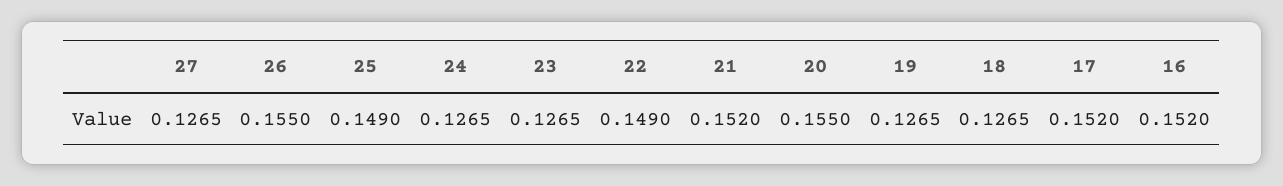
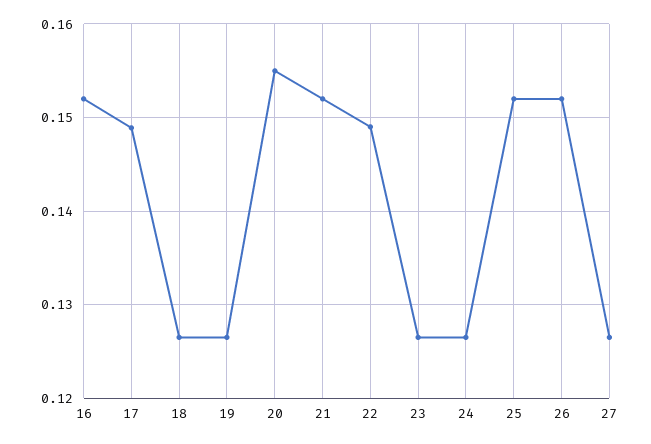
26: 0.155 -> 0.152
25: 0.149 -> 0.152
17: 0.152 -> 0.149

